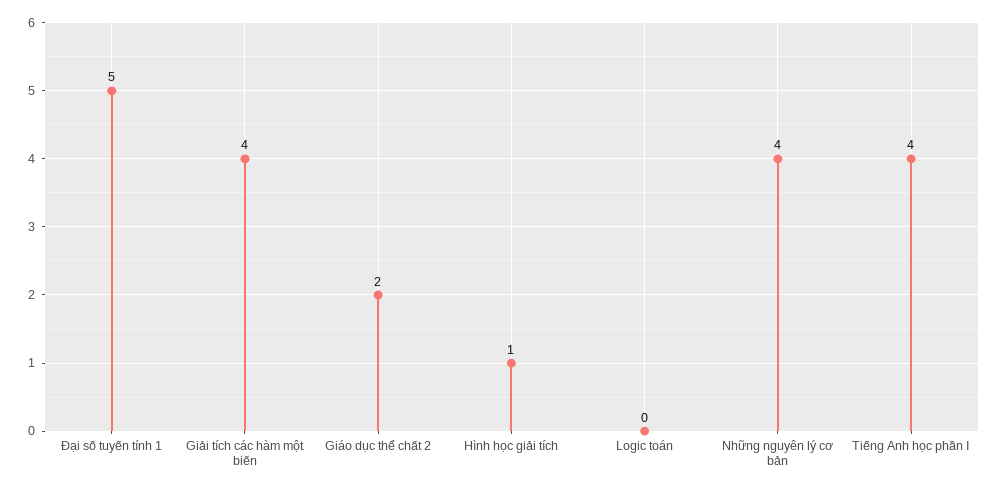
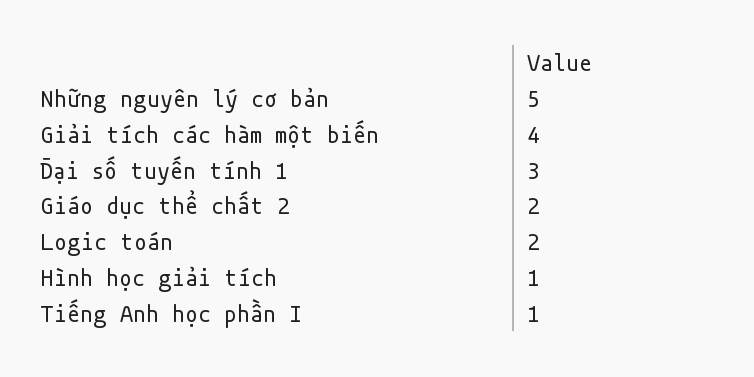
Đại số tuyến tính 1: 5 -> 3
Logic toán: 0 -> 2
Những nguyên lý cơ bản: 4 -> 5
Tiếng Anh học phần I: 4 -> 1

